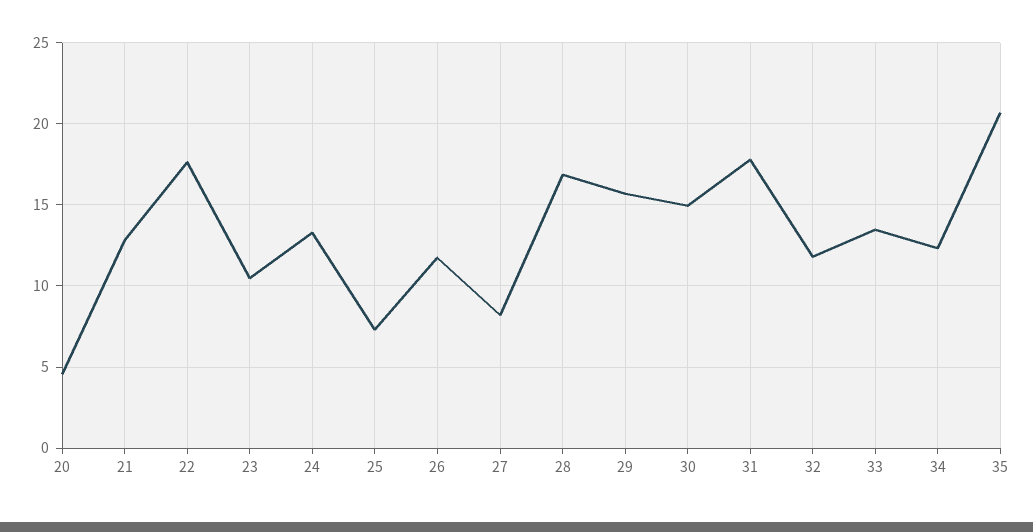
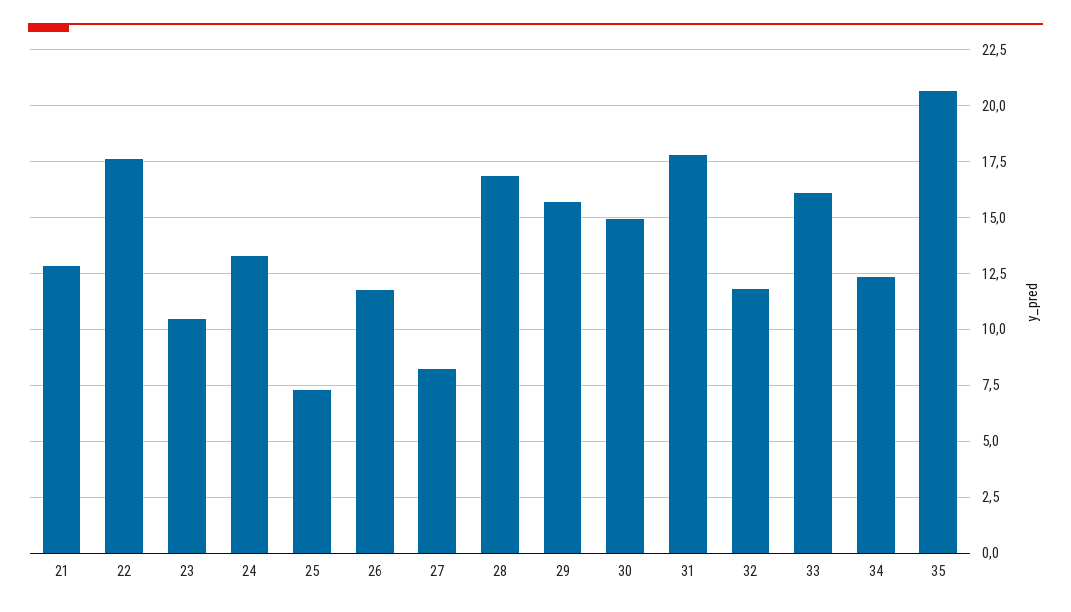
20: 4.5 -> none
33: 13.5 -> 16

